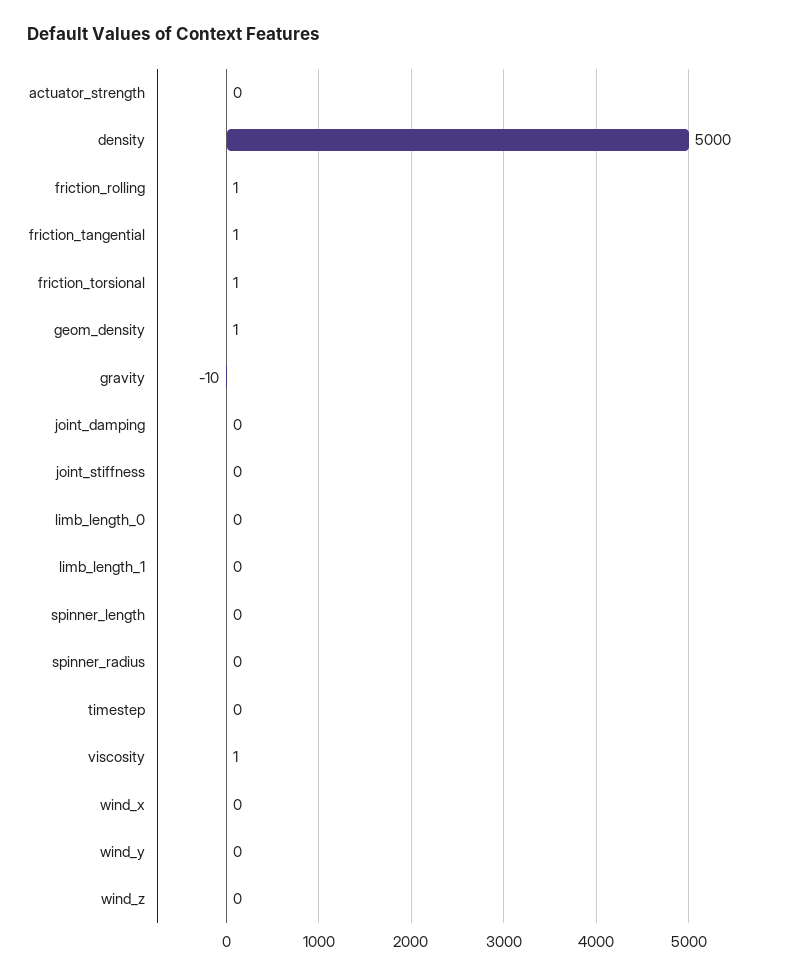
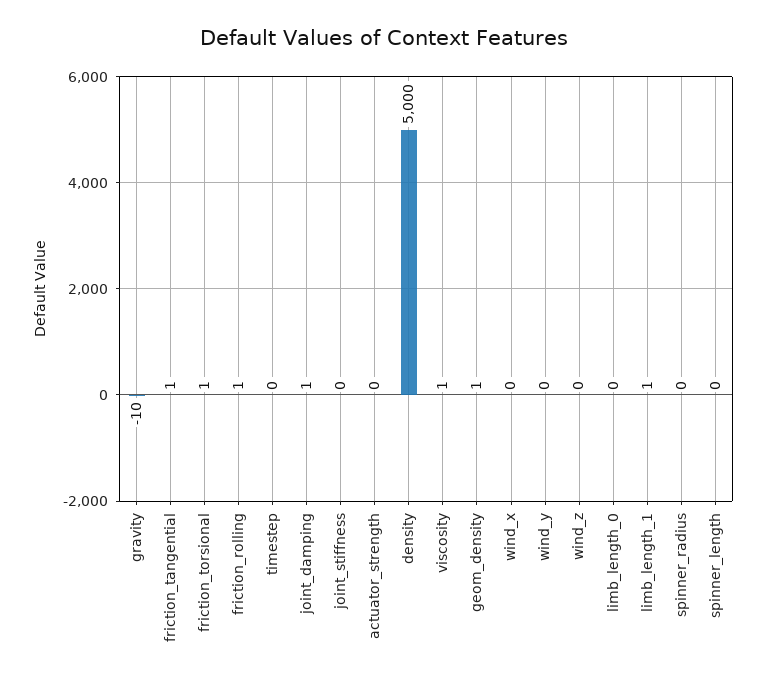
joint_damping: 0 -> 1
limb_length_1: 0 -> 1

